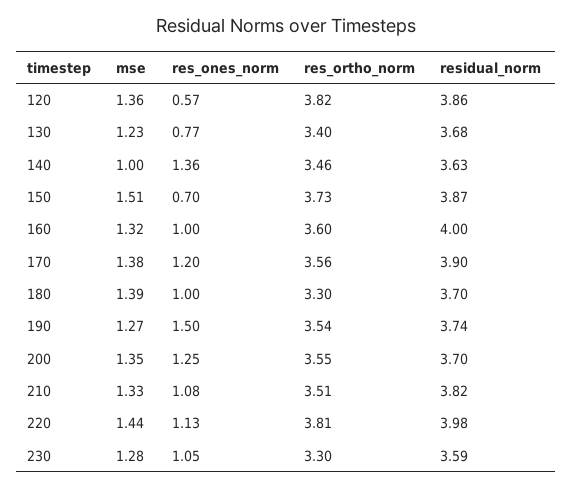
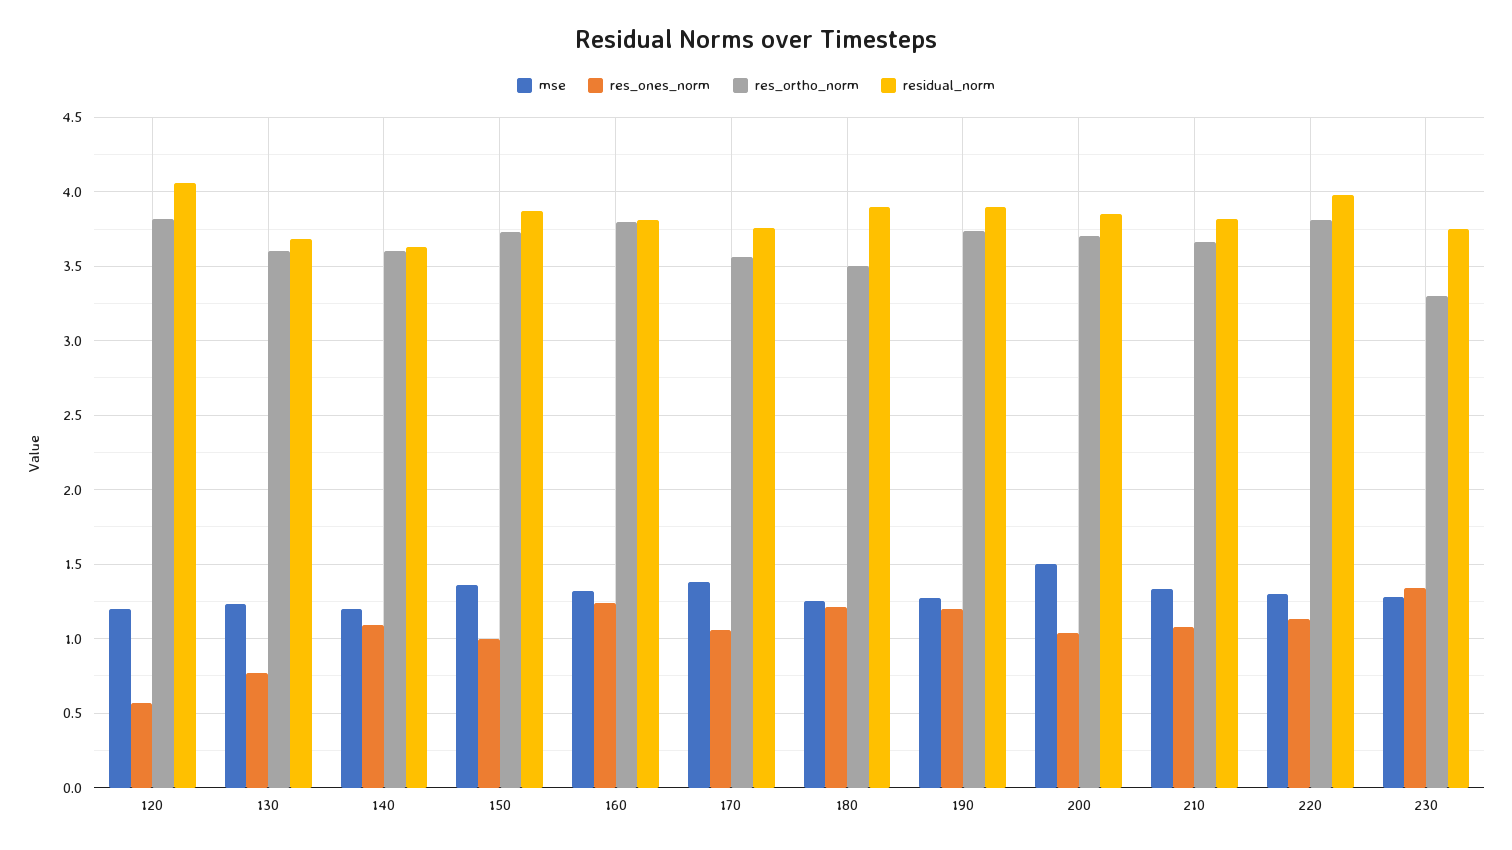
mse, 120: 1.36 -> 1.2
residual_norm, 120: 3.86 -> 4.05
res_ortho_norm, 130: 3.4 -> 3.6
mse, 140: 1 -> 1.2
res_ones_norm, 140: 1.36 -> 1.1
res_ortho_norm, 140: 3.46 -> 3.6
mse, 150: 1.51 -> 1.35
res_ones_norm, 150: 0.7 -> 1
res_ones_norm, 160: 1 -> 1.25
res_ortho_norm, 160: 3.6 -> 3.8
residual_norm, 160: 4 -> 3.8
res_ones_norm, 170: 1.2 -> 1.05
residual_norm, 170: 3.9 -> 3.75
mse, 180: 1.39 -> 1.25
res_ones_norm, 180: 1 -> 1.2
res_ortho_norm, 180: 3.3 -> 3.5
residual_norm, 180: 3.7 -> 3.9
res_ones_norm, 190: 1.5 -> 1.2
res_ortho_norm, 190: 3.54 -> 3.75
residual_norm, 190: 3.74 -> 3.9
mse, 200: 1.35 -> 1.5
res_ones_norm, 200: 1.25 -> 1.05
res_ortho_norm, 200: 3.55 -> 3.7
residual_norm, 200: 3.7 -> 3.85
res_ortho_norm, 210: 3.51 -> 3.65
mse, 220: 1.44 -> 1.3
res_ones_norm, 230: 1.05 -> 1.35
residual_norm, 230: 3.59 -> 3.75

